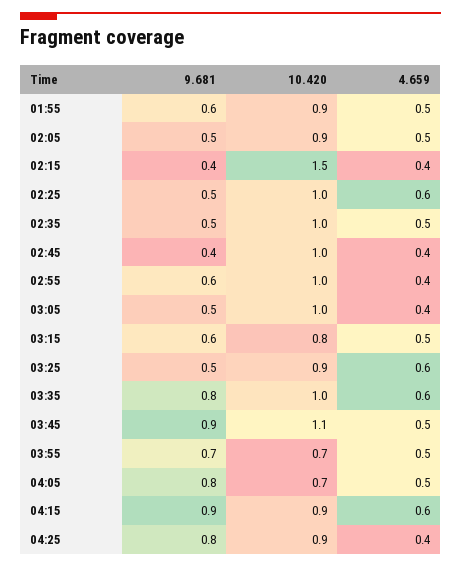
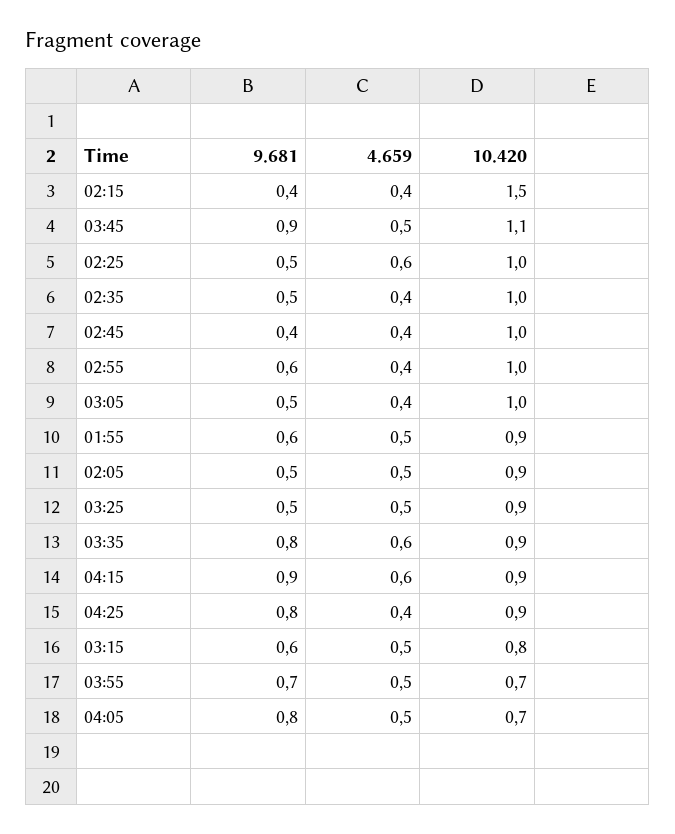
4.659, 02:35: 0.5 -> 0.4
4.659, 03:25: 0.6 -> 0.5
10.420, 03:35: 1 -> 0.9

